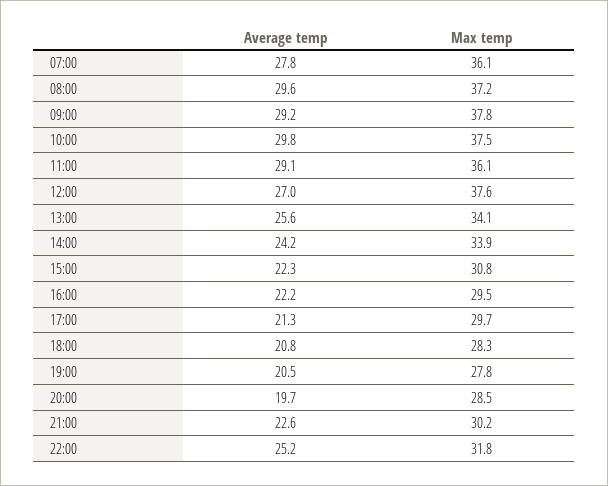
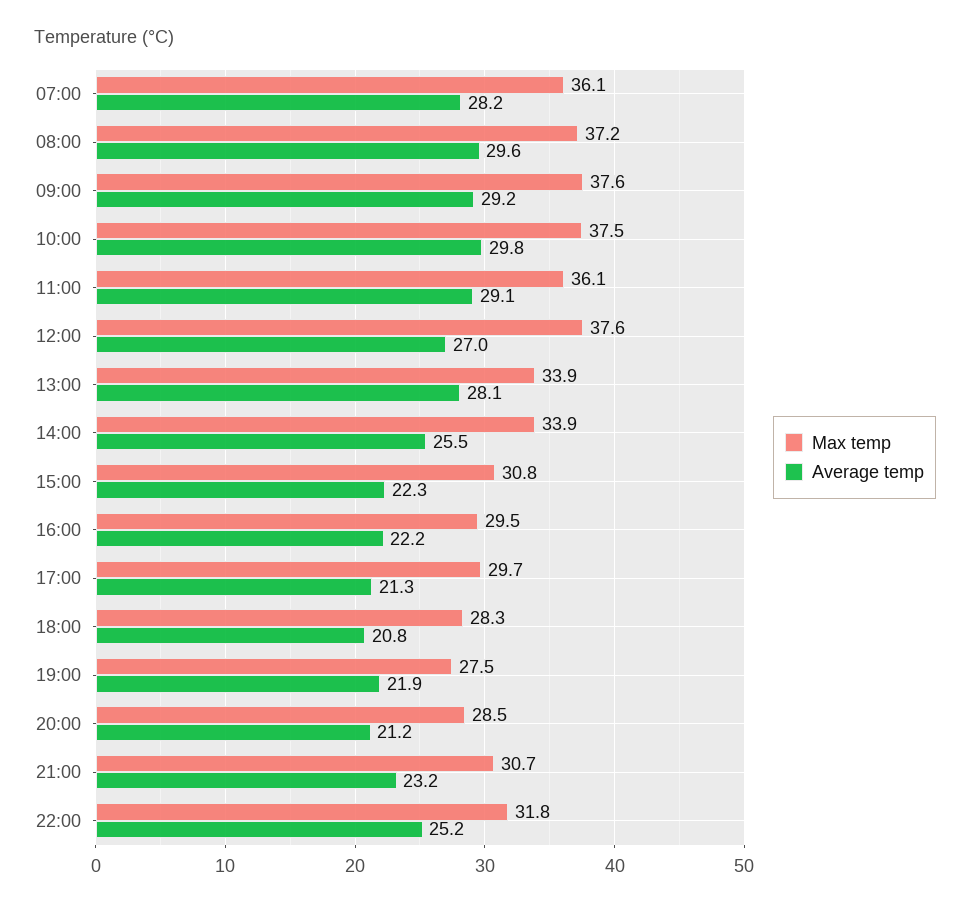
Average temp, 07:00: 27.8 -> 28.2
Max temp, 09:00: 37.8 -> 37.6
Average temp, 13:00: 25.6 -> 28.1
Max temp, 13:00: 34.1 -> 33.9
Average temp, 14:00: 24.2 -> 25.5
Average temp, 19:00: 20.5 -> 21.9
Max temp, 19:00: 27.8 -> 27.5
Average temp, 20:00: 19.7 -> 21.2
Average temp, 21:00: 22.6 -> 23.2
Max temp, 21:00: 30.2 -> 30.7

